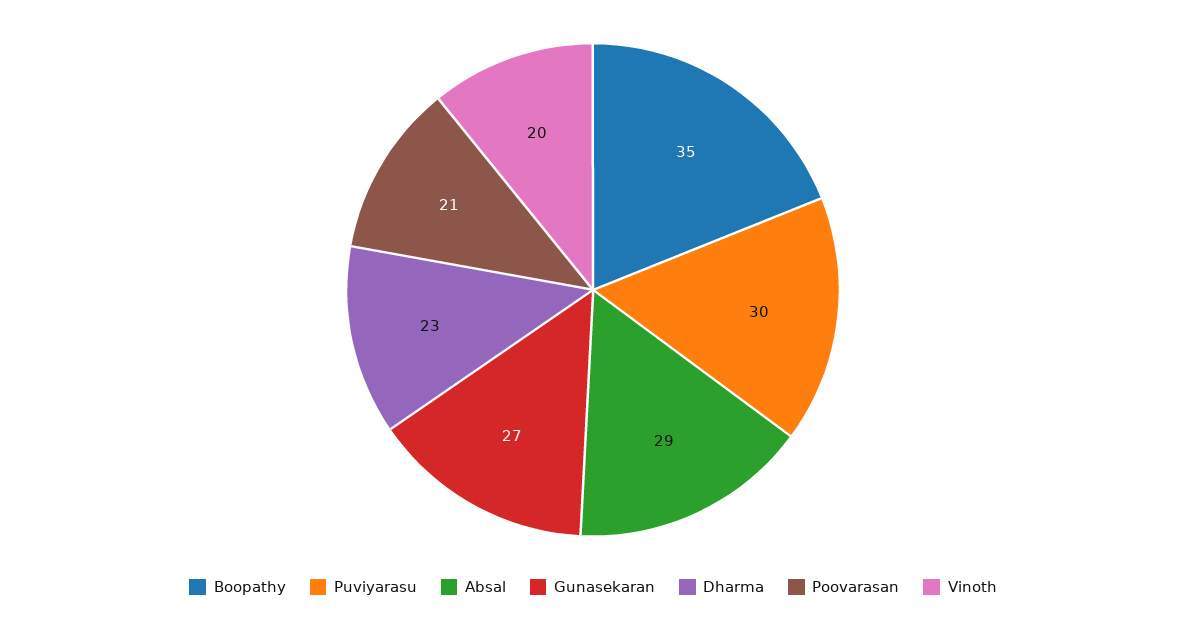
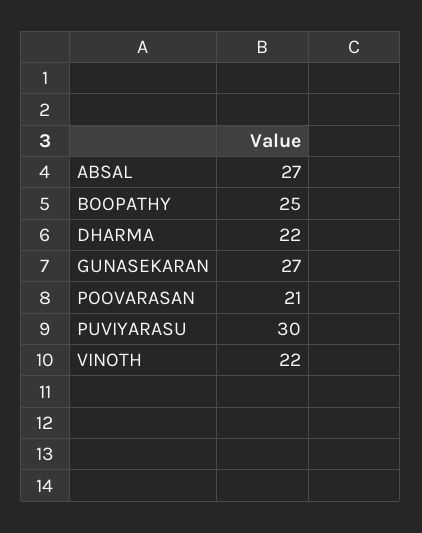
Boopathy: 35 -> 25
Absal: 29 -> 27
Dharma: 23 -> 22
Vinoth: 20 -> 22

